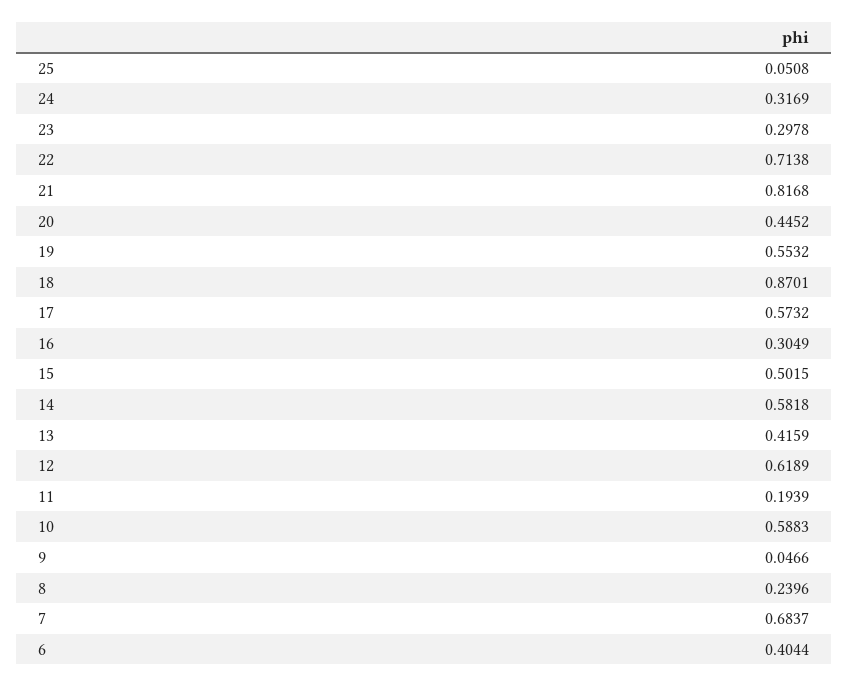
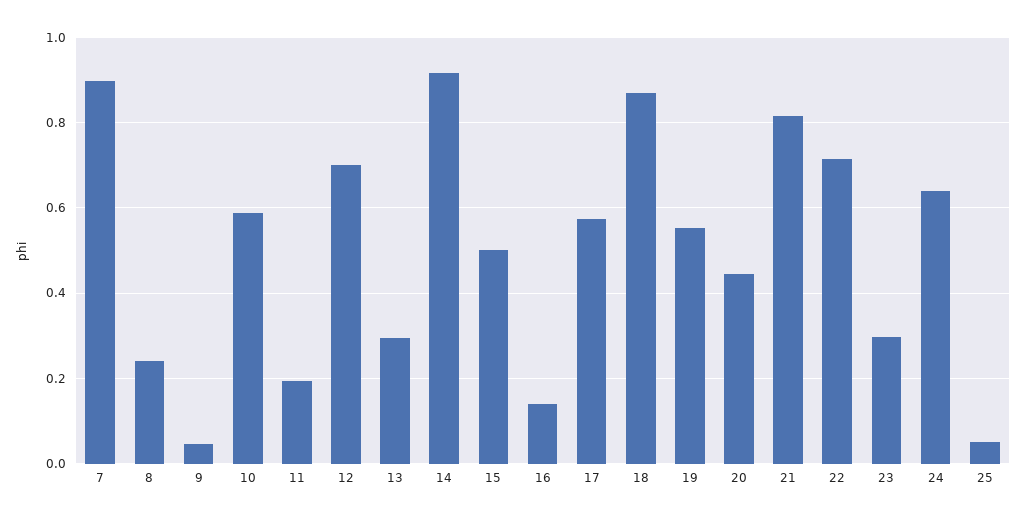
24: 0.3169 -> 0.64
16: 0.3049 -> 0.14
14: 0.5818 -> 0.92
13: 0.4159 -> 0.3
12: 0.6189 -> 0.7
7: 0.6837 -> 0.9
6: 0.4044 -> none

